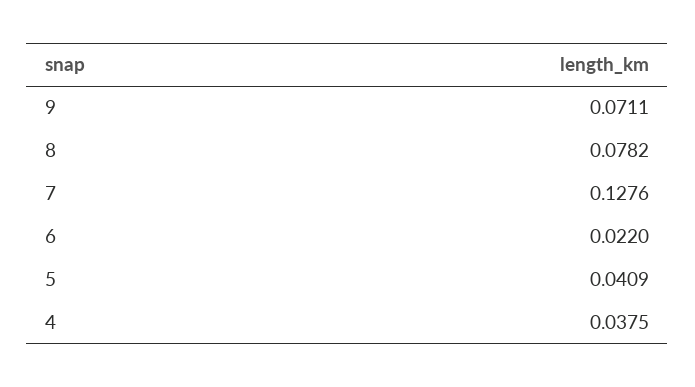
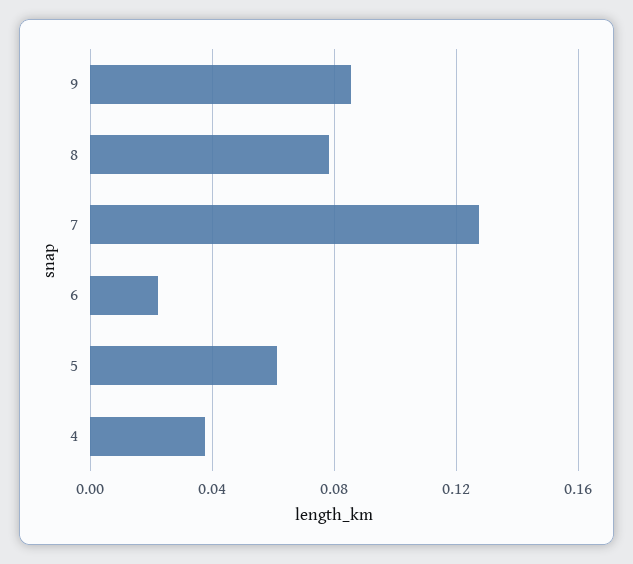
9: 0.0711 -> 0.085
5: 0.0409 -> 0.06

